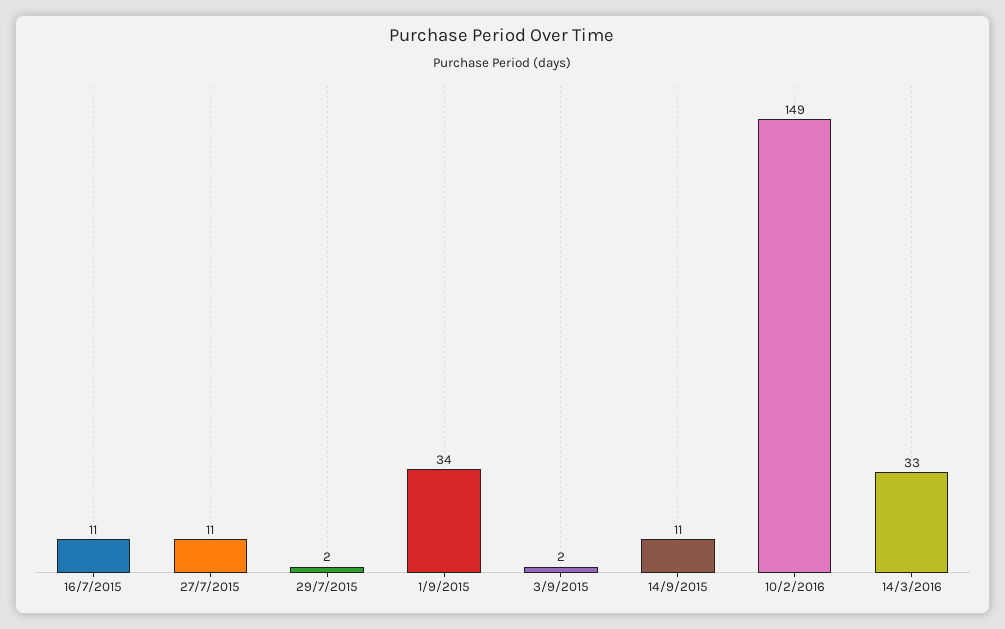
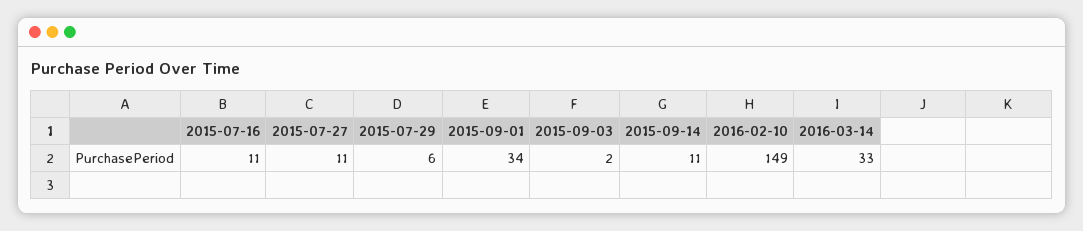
29/7/2015: 2 -> 6

